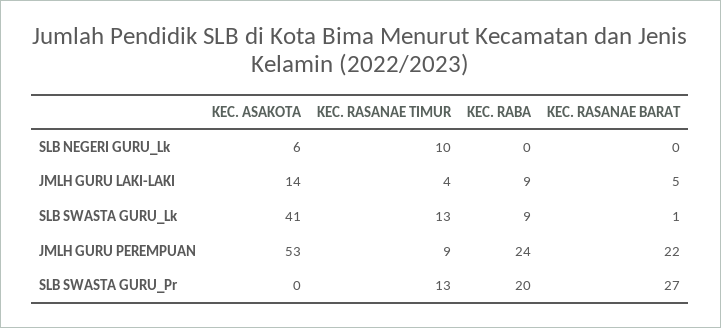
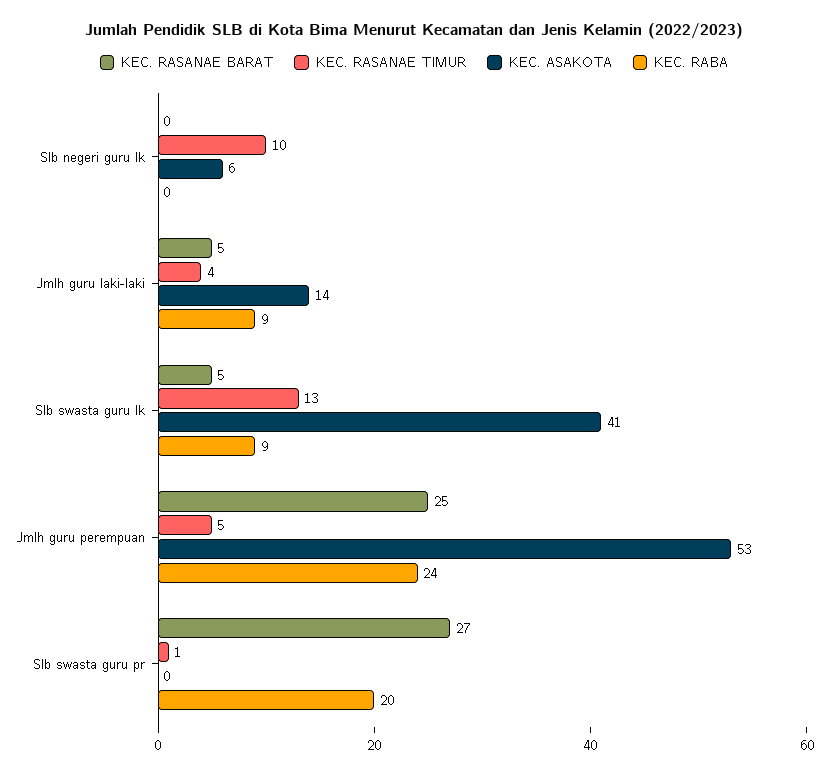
KEC. RASANAE BARAT, SLB SWASTA GURU_Lk: 1 -> 5
KEC. RASANAE TIMUR, JMLH GURU PEREMPUAN: 9 -> 5
KEC. RASANAE BARAT, JMLH GURU PEREMPUAN: 22 -> 25
KEC. RASANAE TIMUR, SLB SWASTA GURU_Pr: 13 -> 1

